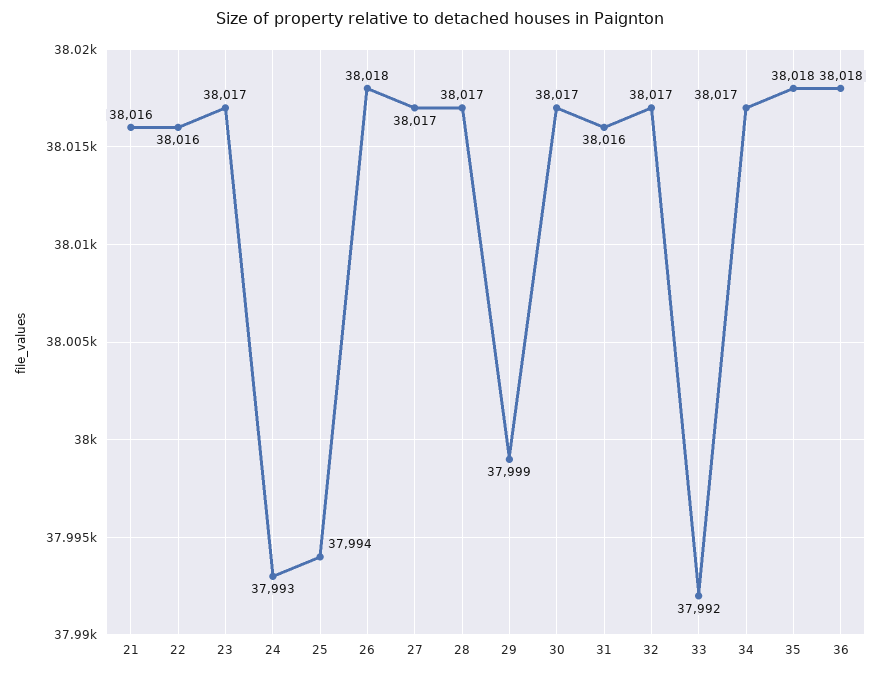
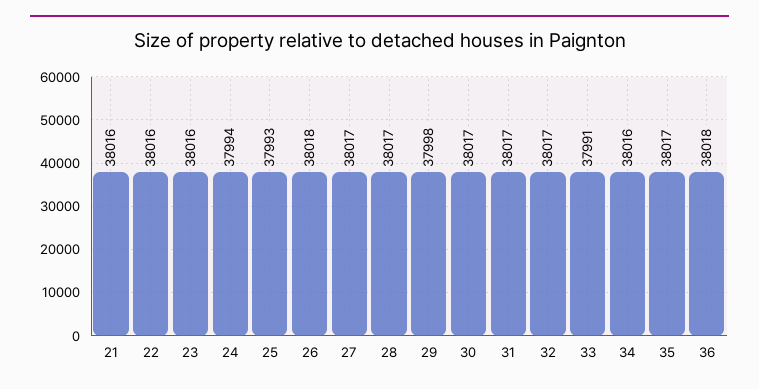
23: 38017 -> 38016
24: 37993 -> 37994
25: 37994 -> 37993
29: 37999 -> 37998
31: 38016 -> 38017
33: 37992 -> 37991
34: 38017 -> 38016
35: 38018 -> 38017

